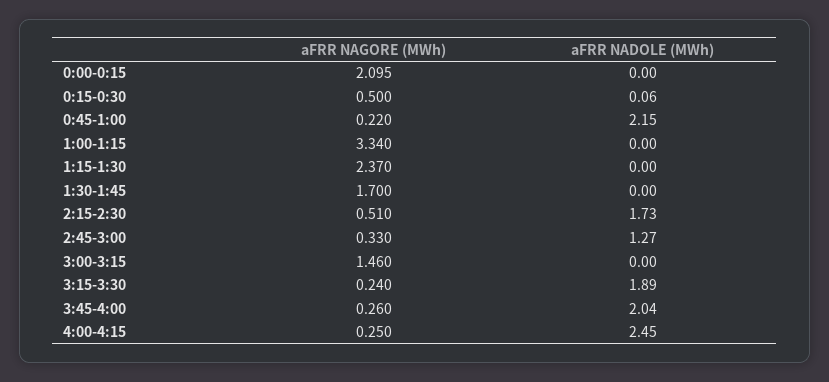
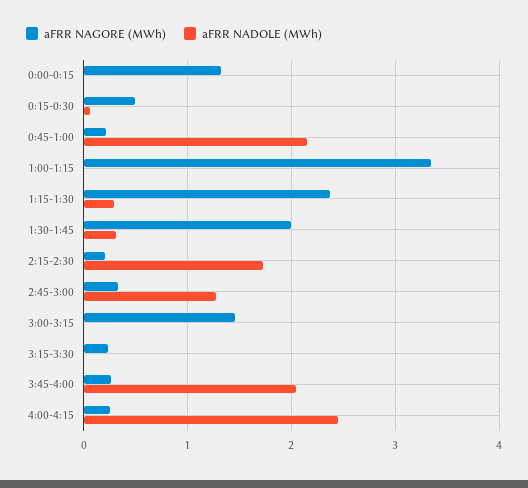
aFRR NAGORE (MWh), 0:00-0:15: 2.095 -> 1.3
aFRR NADOLE (MWh), 1:15-1:30: 0 -> 0.3
aFRR NAGORE (MWh), 1:30-1:45: 1.7 -> 2
aFRR NADOLE (MWh), 1:30-1:45: 0 -> 0.3
aFRR NAGORE (MWh), 2:15-2:30: 0.51 -> 0.2
aFRR NADOLE (MWh), 3:15-3:30: 1.89 -> 0

